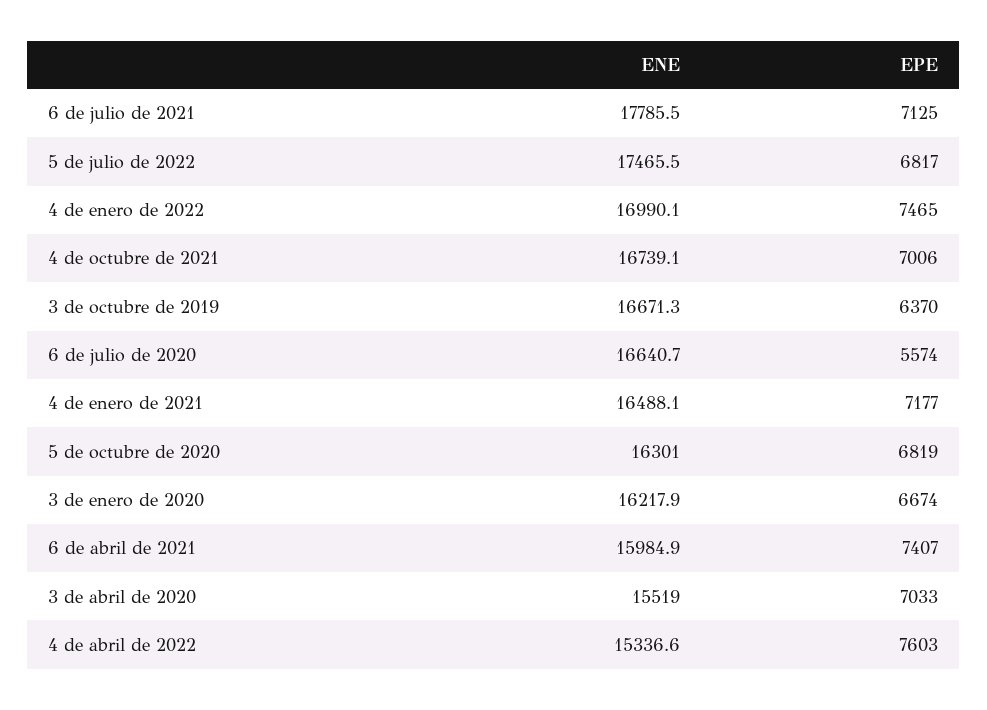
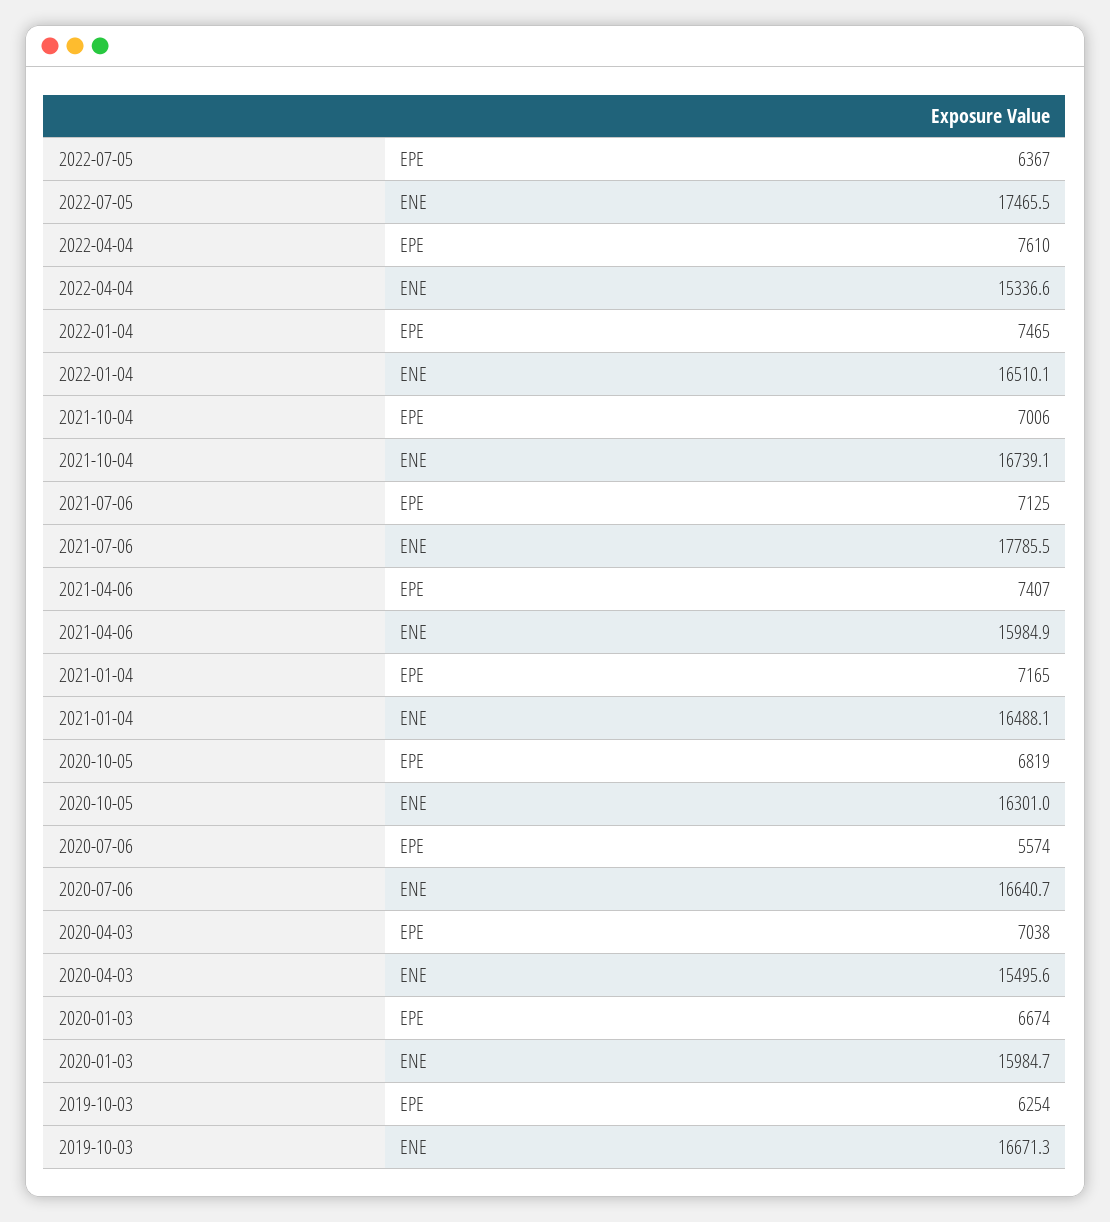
EPE, 5 de julio de 2022: 6817 -> 6367
ENE, 4 de enero de 2022: 16990.1 -> 16510.1
EPE, 3 de octubre de 2019: 6370 -> 6254
EPE, 4 de enero de 2021: 7177 -> 7165
ENE, 3 de enero de 2020: 16217.9 -> 15984.7
ENE, 3 de abril de 2020: 15519 -> 15495.6
EPE, 3 de abril de 2020: 7033 -> 7038
EPE, 4 de abril de 2022: 7603 -> 7610

